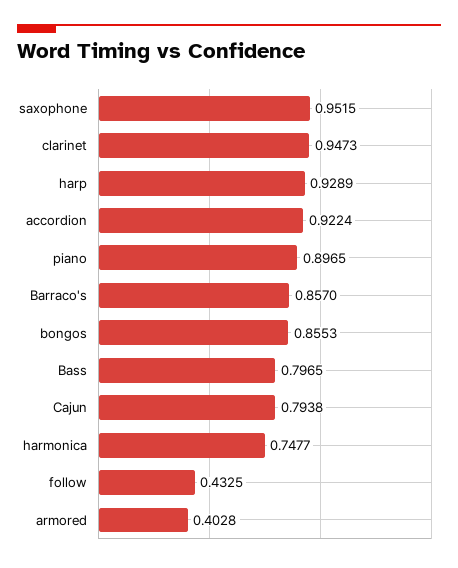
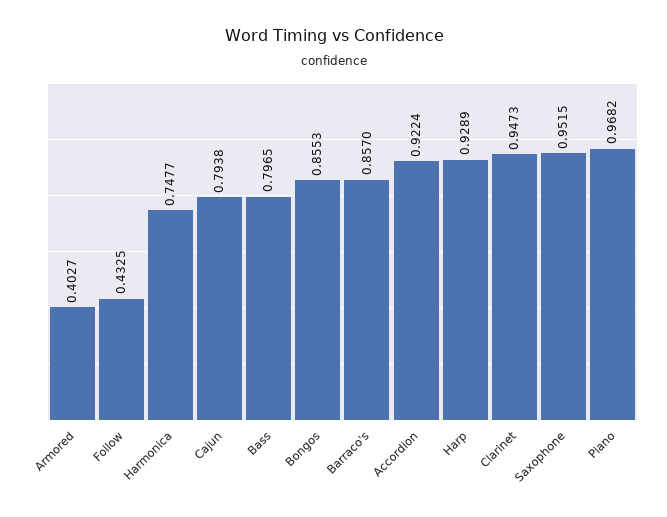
piano: 0.8965 -> 0.9682
armored: 0.4028 -> 0.4027

